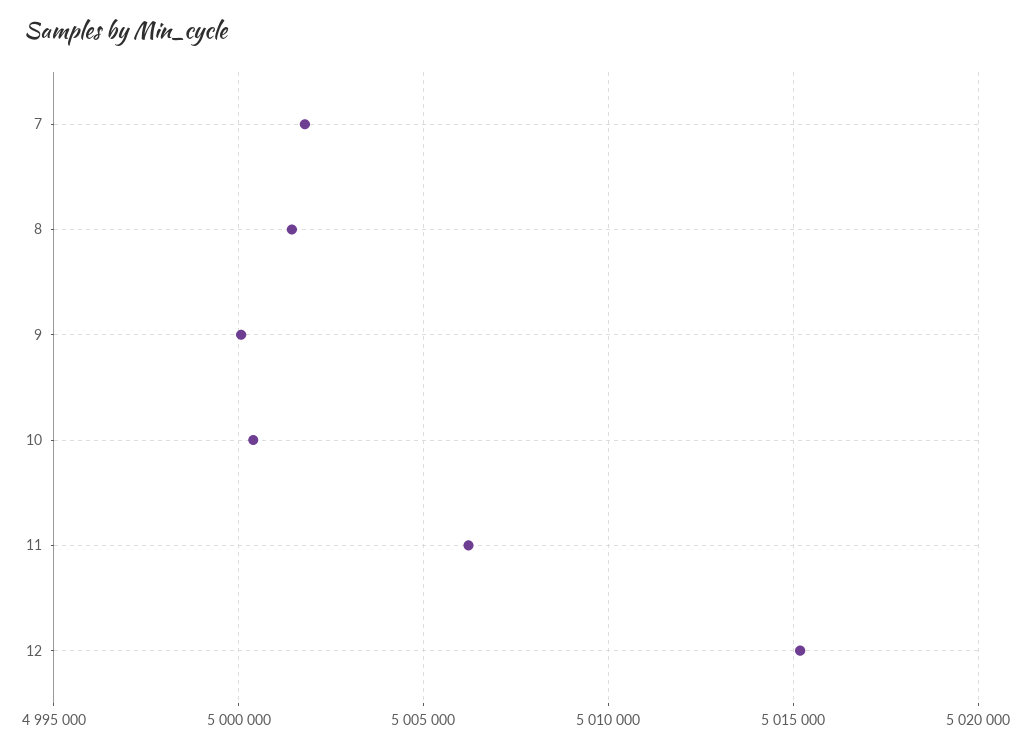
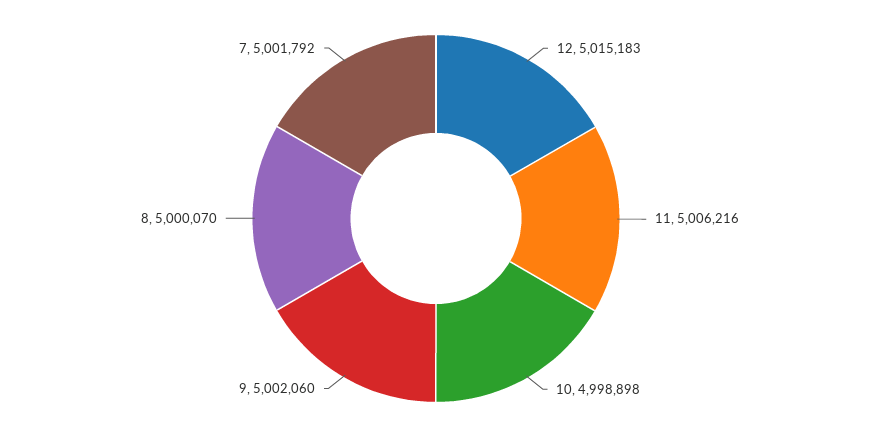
8: 5001500 -> 5000070
9: 5000000 -> 5002060
10: 5000500 -> 4998898

